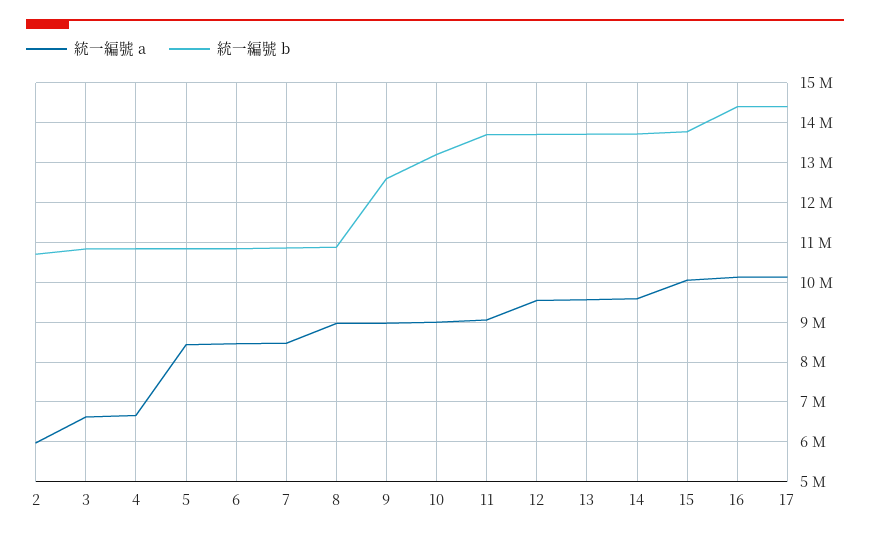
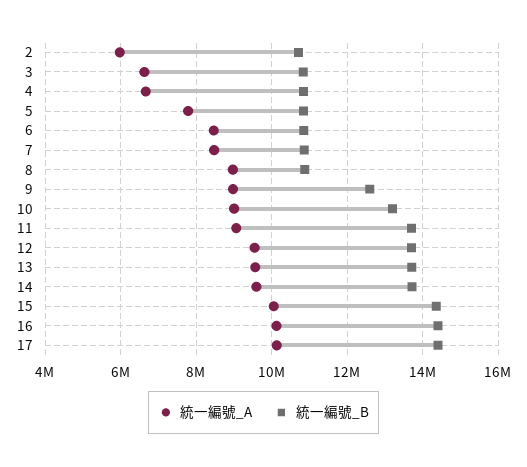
統一編號 a, 5: 8400000 -> 7800000
統一編號 b, 15: 13800000 -> 14400000

